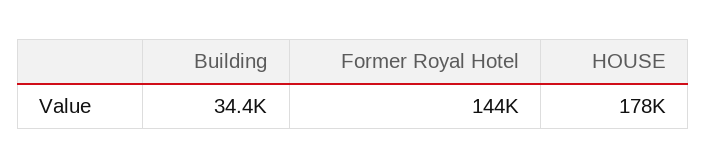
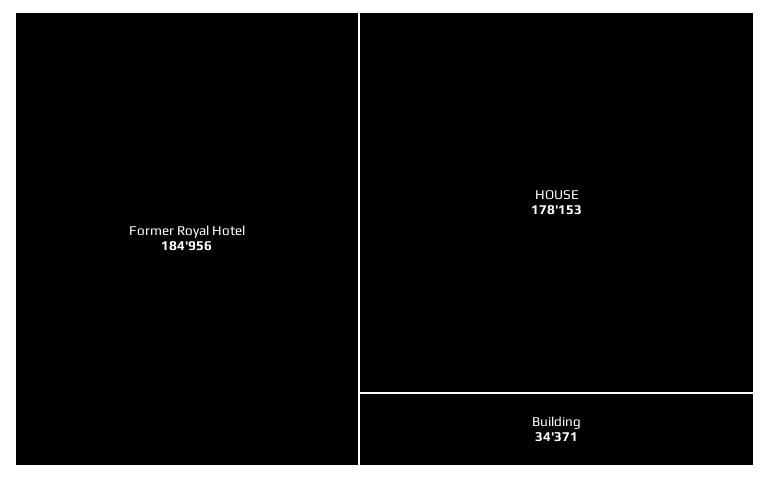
Former Royal Hotel: 144000 -> 184956

